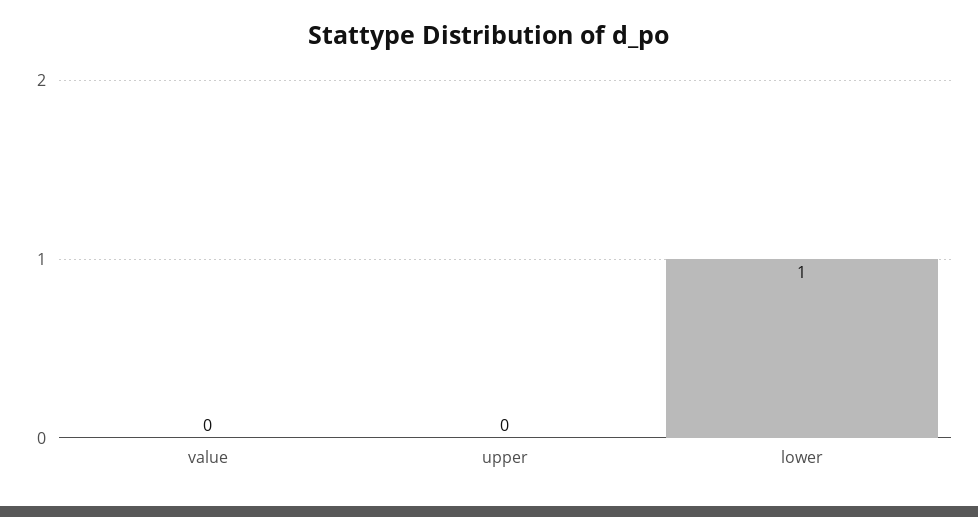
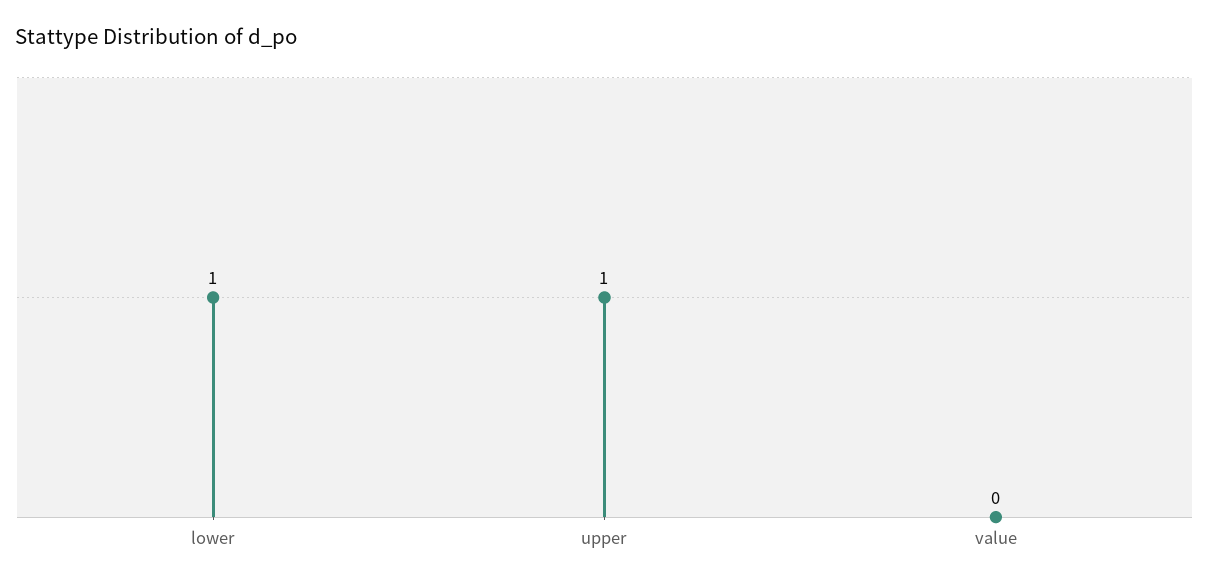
upper: 0 -> 1

